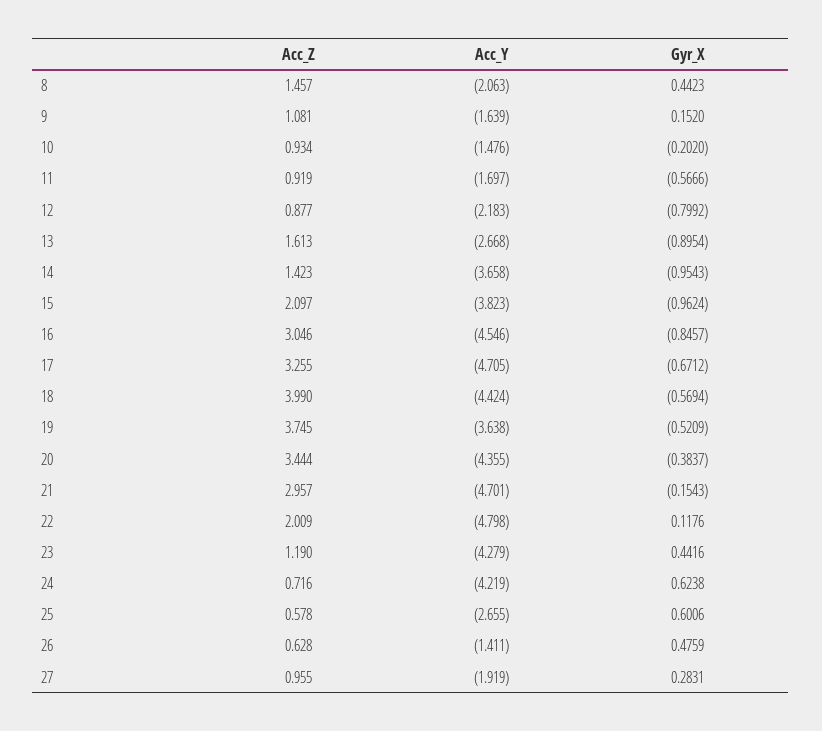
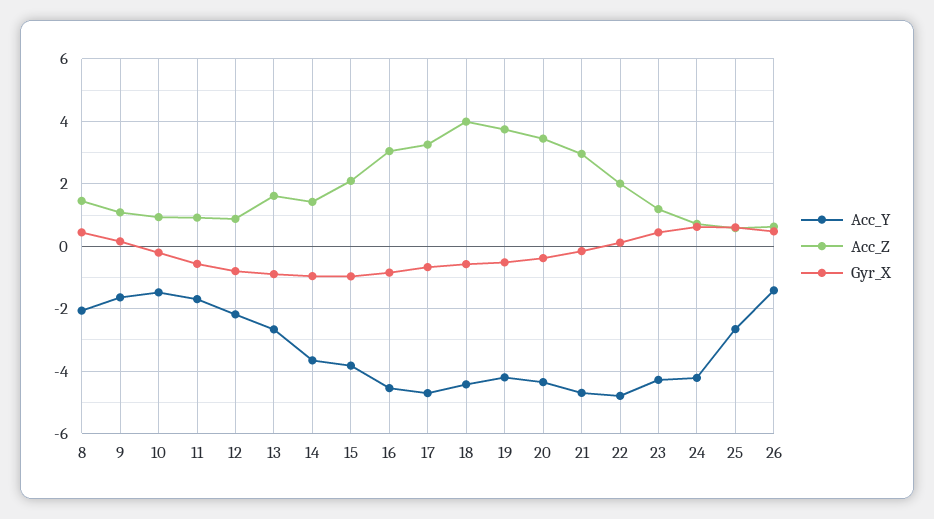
Acc_Y, 19: -3.638 -> -4.2
Acc_Z, 27: 0.955 -> none
Acc_Y, 27: -1.919 -> none
Gyr_X, 27: 0.2831 -> none

